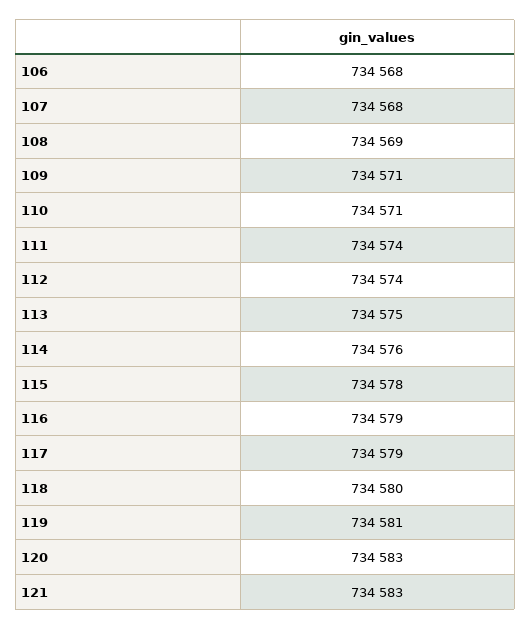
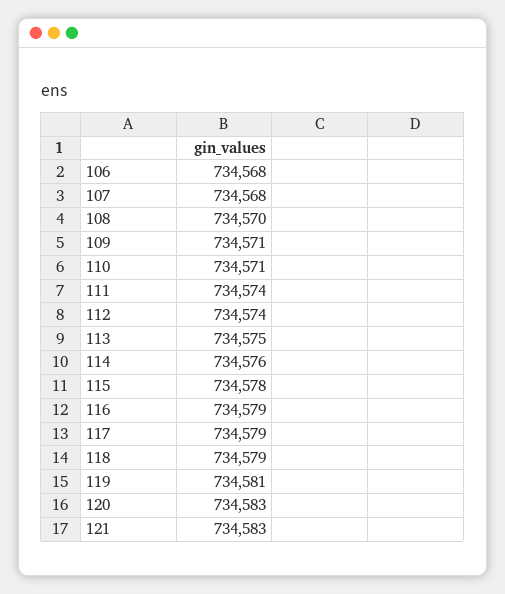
108: 734569 -> 734570
118: 734580 -> 734579

